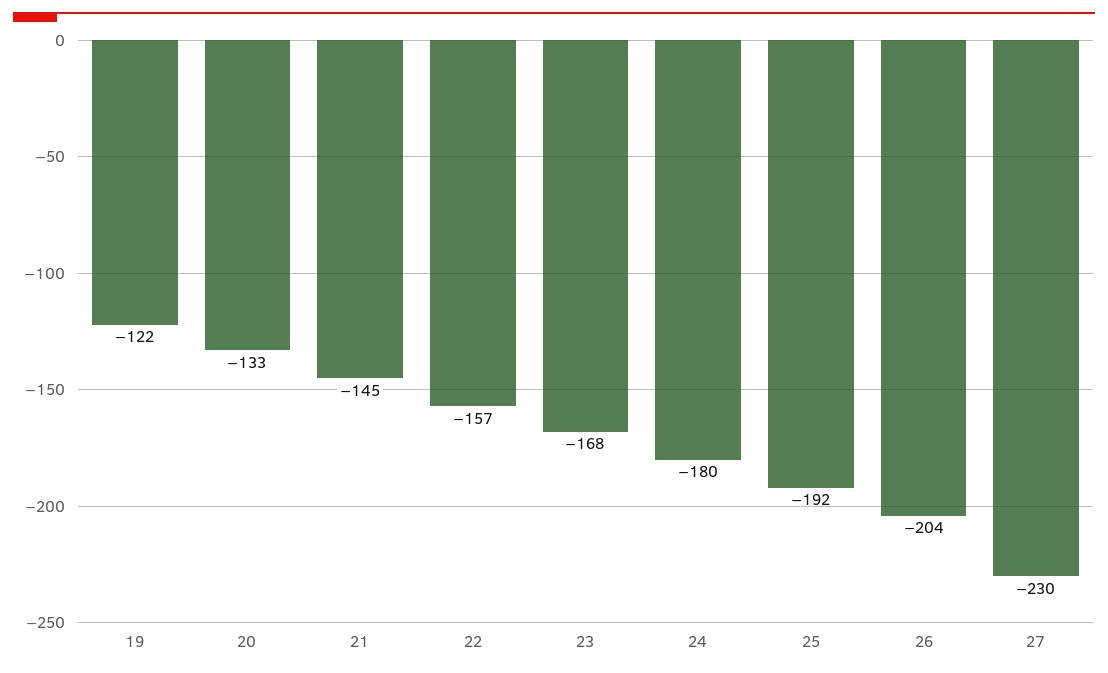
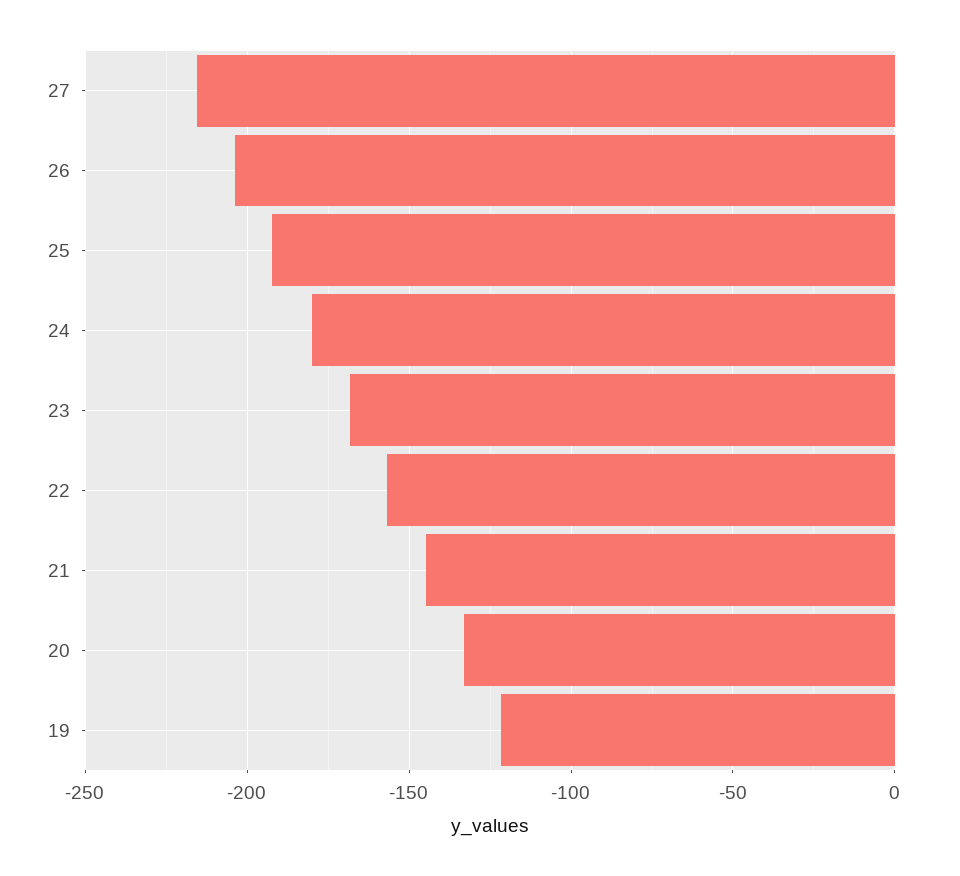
27: -230 -> -215

